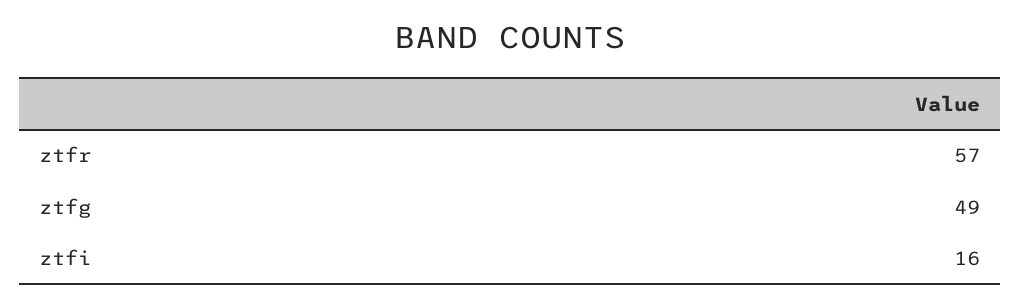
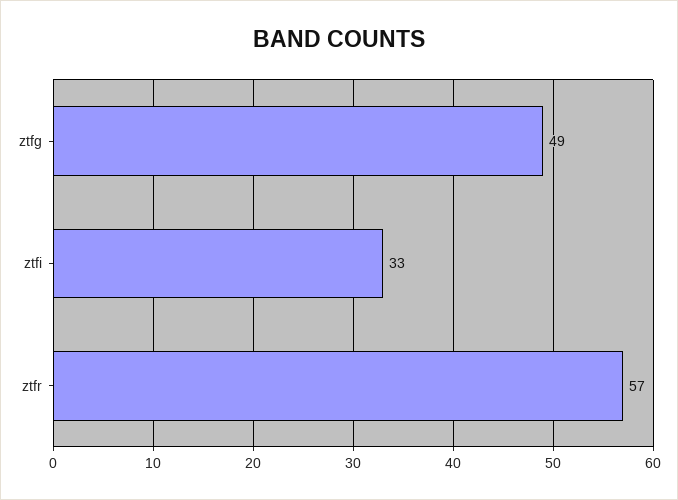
ztfi: 16 -> 33

